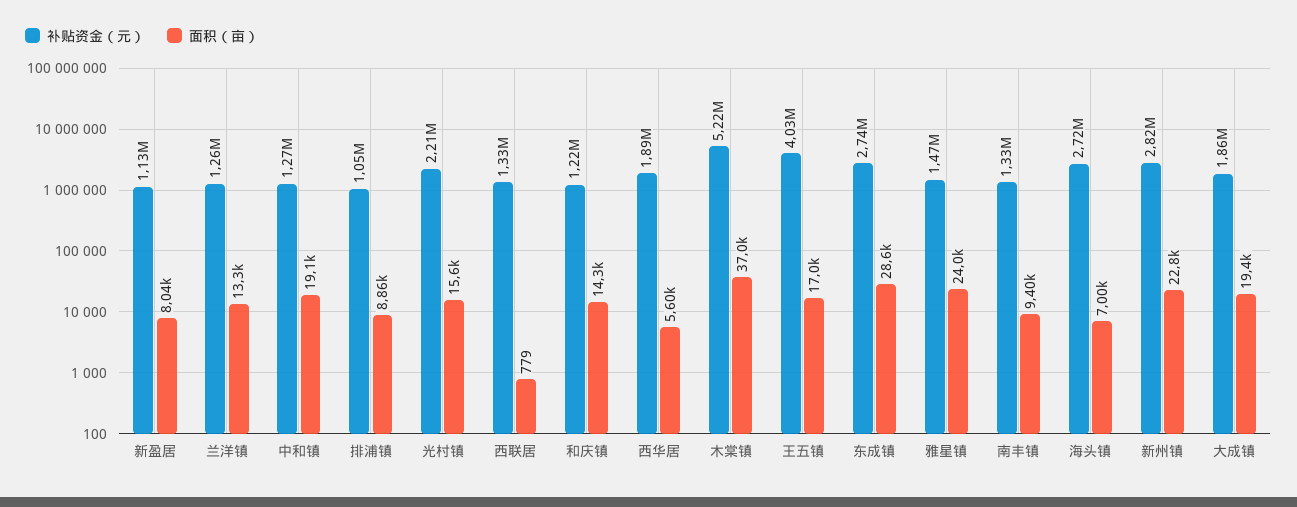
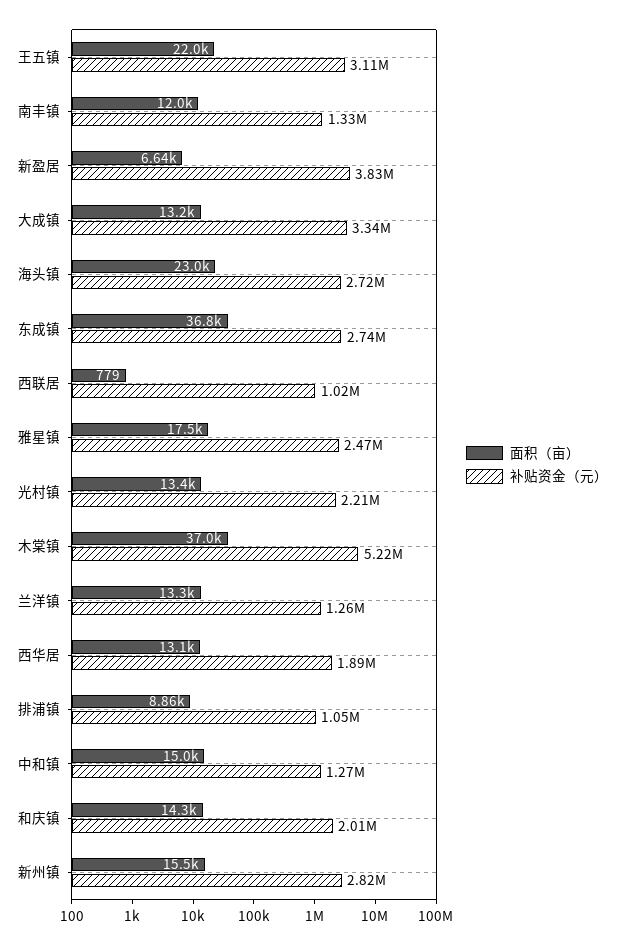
补贴资金（元）, 新盈居: 1130000 -> 3830000
面积（亩）, 新盈居: 8040 -> 6640
面积（亩）, 中和镇: 19100 -> 15000
面积（亩）, 光村镇: 15600 -> 13400
补贴资金（元）, 西联居: 1330000 -> 1020000
补贴资金（元）, 和庆镇: 1220000 -> 2010000
面积（亩）, 西华居: 5600 -> 13100
补贴资金（元）, 王五镇: 4030000 -> 3110000
面积（亩）, 王五镇: 17000 -> 22000
面积（亩）, 东成镇: 28600 -> 36800
补贴资金（元）, 雅星镇: 1470000 -> 2470000
面积（亩）, 雅星镇: 24000 -> 17500
面积（亩）, 南丰镇: 9400 -> 12000
面积（亩）, 海头镇: 7000 -> 23000
面积（亩）, 新州镇: 22800 -> 15500
补贴资金（元）, 大成镇: 1860000 -> 3340000
面积（亩）, 大成镇: 19400 -> 13200

